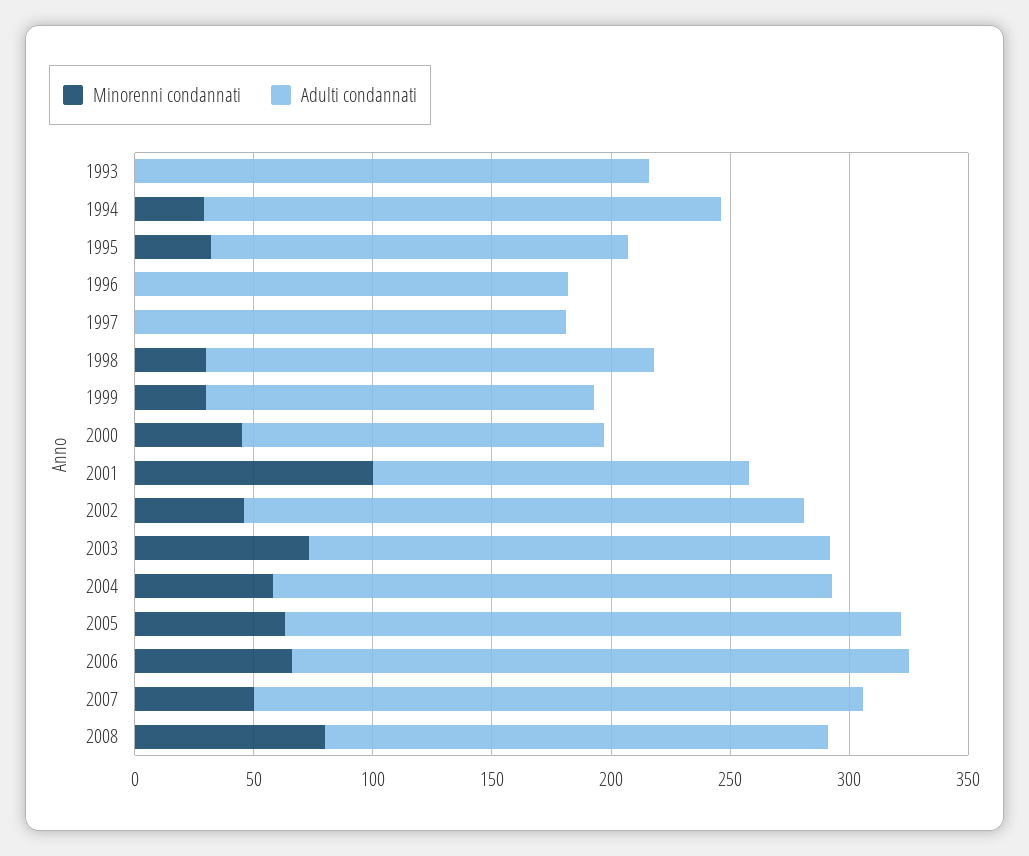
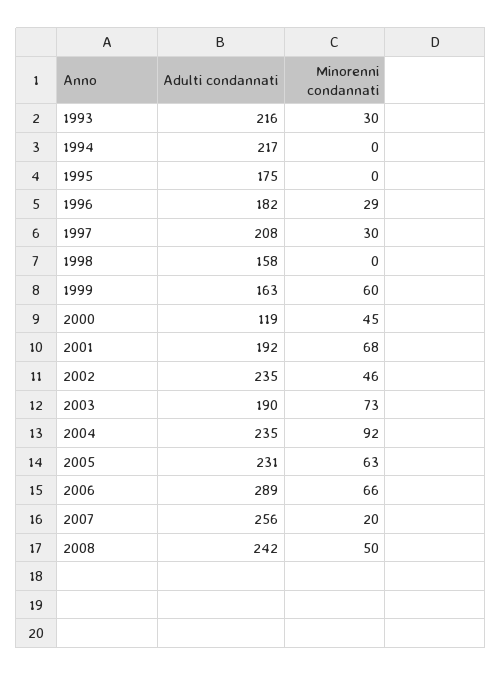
Minorenni condannati, 1993: 0 -> 30
Minorenni condannati, 1994: 30 -> 0
Minorenni condannati, 1995: 30 -> 0
Minorenni condannati, 1996: 0 -> 29
Minorenni condannati, 1997: 0 -> 30
Adulti condannati, 1997: 180 -> 208
Minorenni condannati, 1998: 30 -> 0
Adulti condannati, 1998: 190 -> 158
Minorenni condannati, 1999: 30 -> 60
Adulti condannati, 2000: 150 -> 119
Minorenni condannati, 2001: 100 -> 68
Adulti condannati, 2001: 160 -> 192
Adulti condannati, 2003: 220 -> 190
Minorenni condannati, 2004: 60 -> 92
Adulti condannati, 2005: 260 -> 231
Adulti condannati, 2006: 260 -> 289
Minorenni condannati, 2007: 50 -> 20
Minorenni condannati, 2008: 80 -> 50
Adulti condannati, 2008: 210 -> 242

